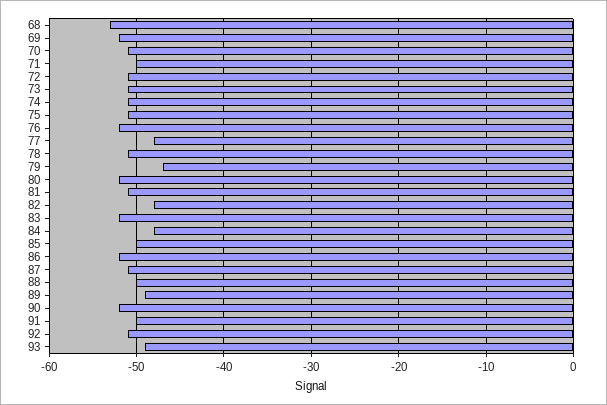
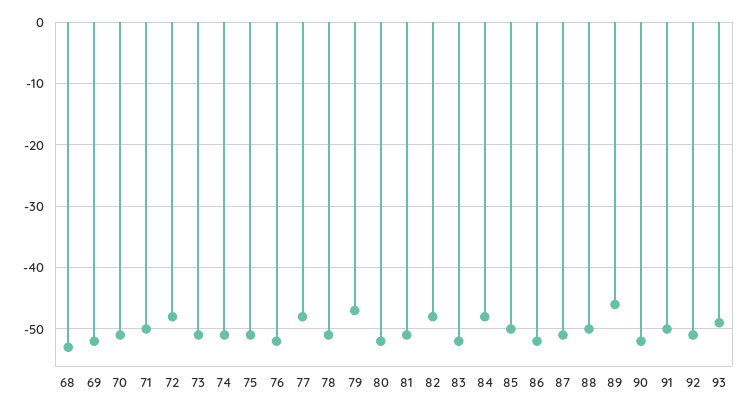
72: -51 -> -48
89: -49 -> -46

